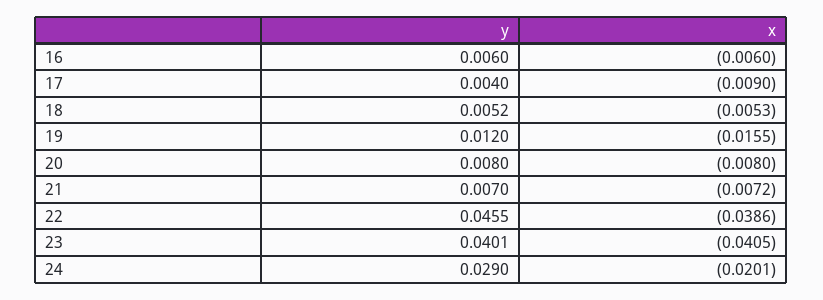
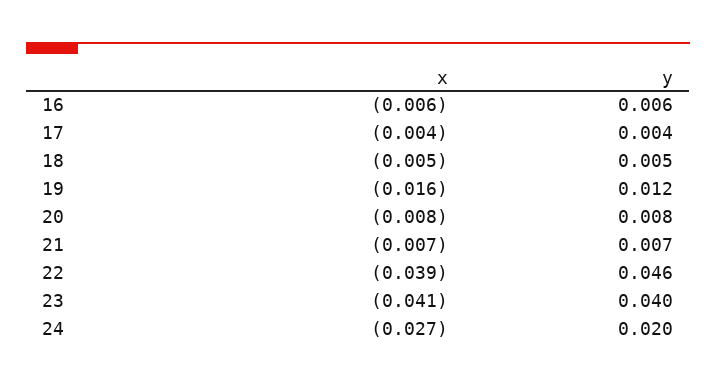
x, 17: -0.009 -> -0.004
y, 24: 0.029 -> 0.02
x, 24: -0.0201 -> -0.027

